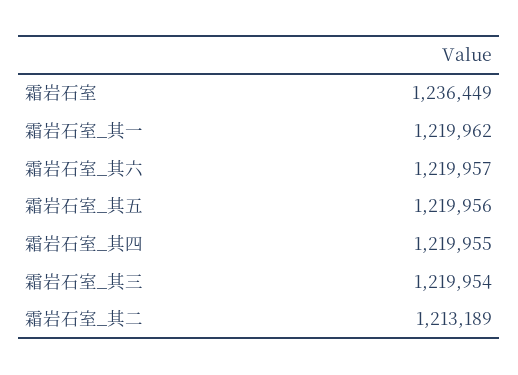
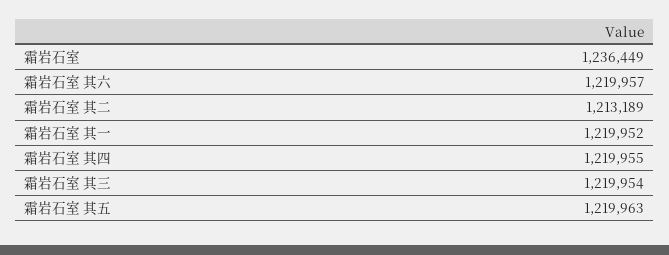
霜岩石室_其一: 1219962 -> 1219952
霜岩石室_其五: 1219956 -> 1219963

